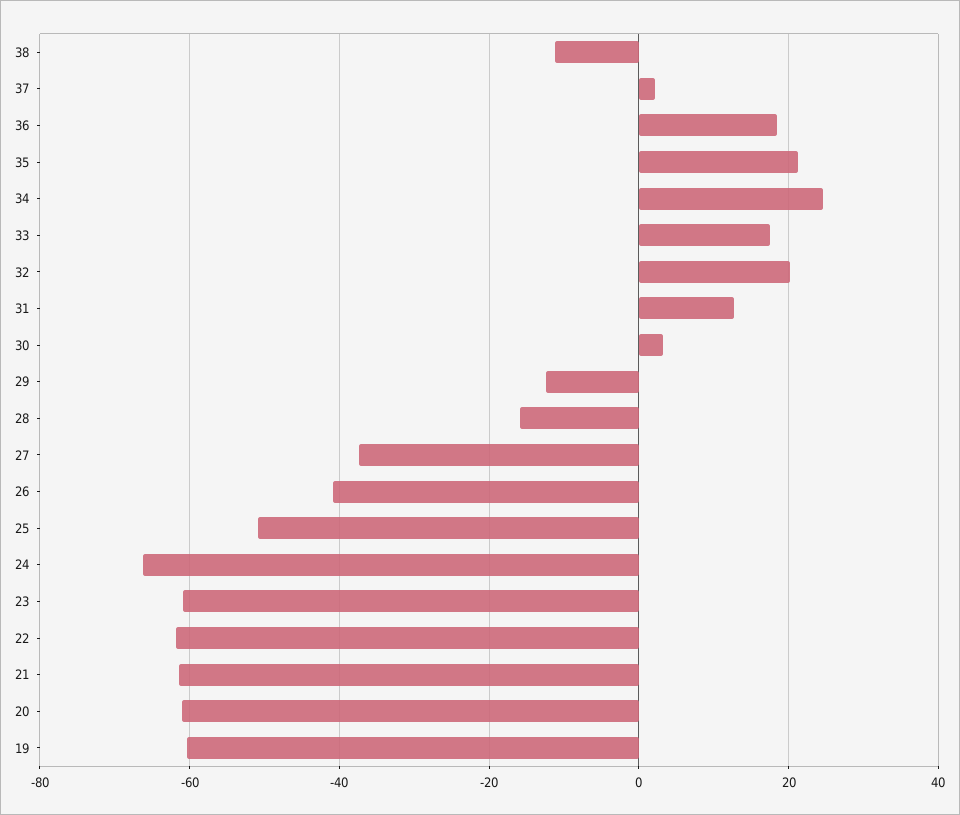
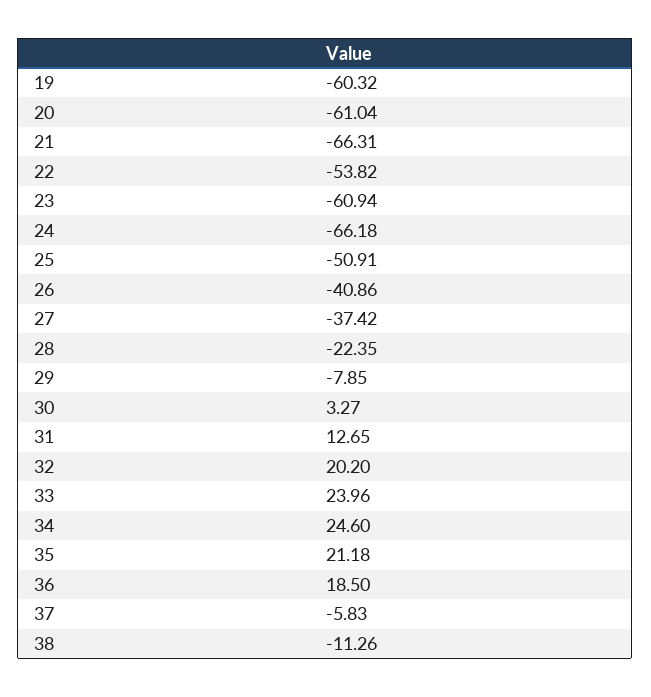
37: 2 -> -5.83
33: 18 -> 23.96
29: -12 -> -7.85
28: -16 -> -22.35
22: -62 -> -53.82
21: -62 -> -66.31

